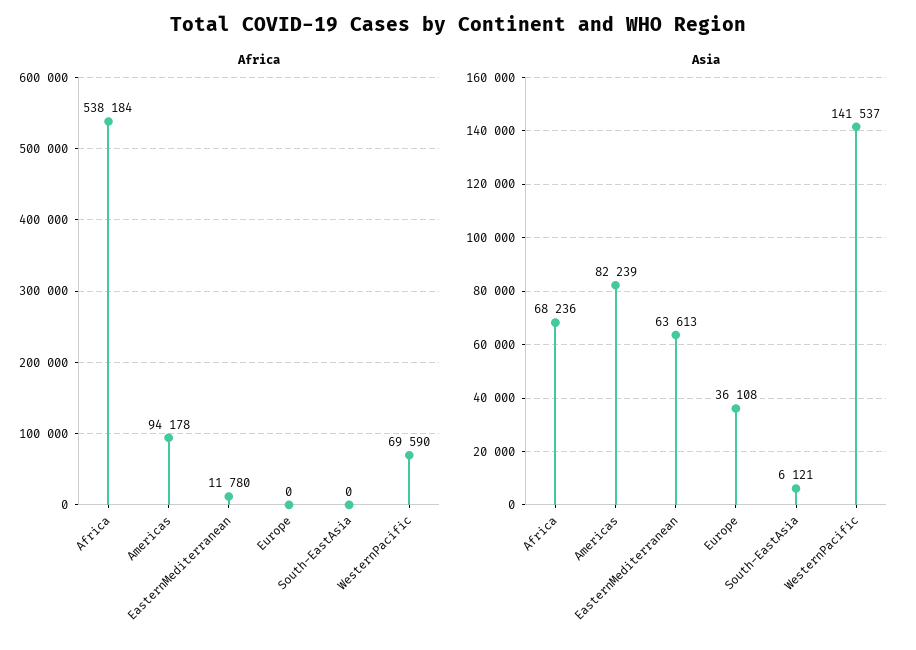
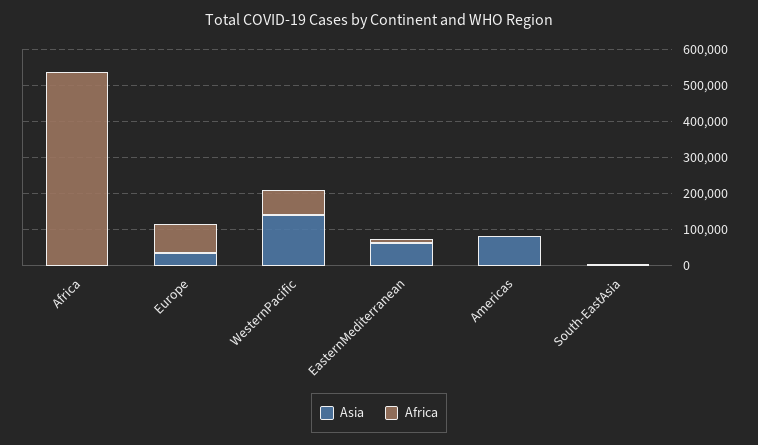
Africa, Americas: 94178 -> 0
Africa, Europe: 0 -> 75000
Asia, Africa: 68236 -> 0

